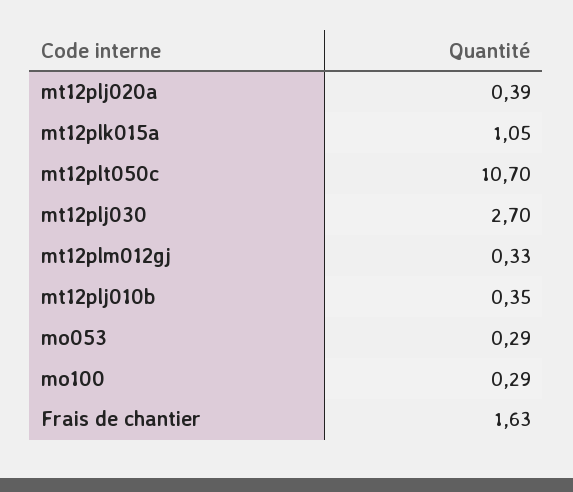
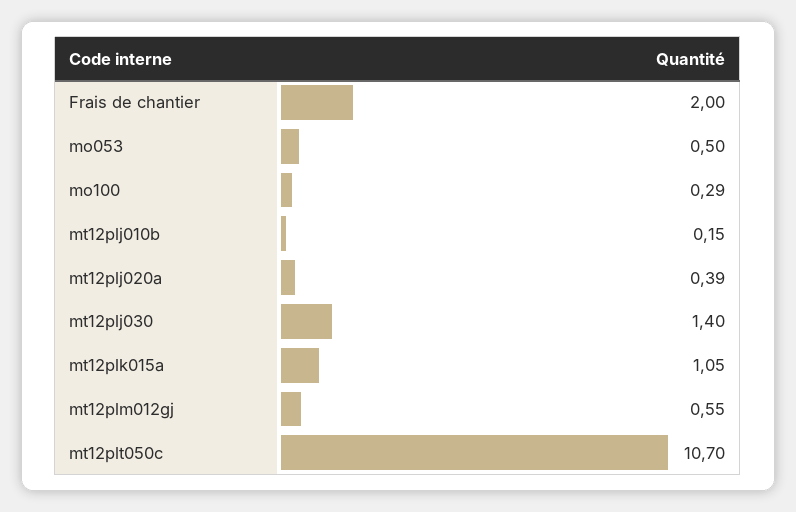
mt12plj030: 2.7 -> 1.4
mt12plm012gj: 0.33 -> 0.55
mt12plj010b: 0.35 -> 0.15
mo053: 0.29 -> 0.5
Frais de chantier: 1.63 -> 2

